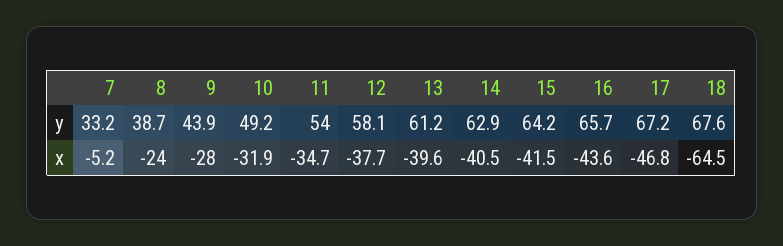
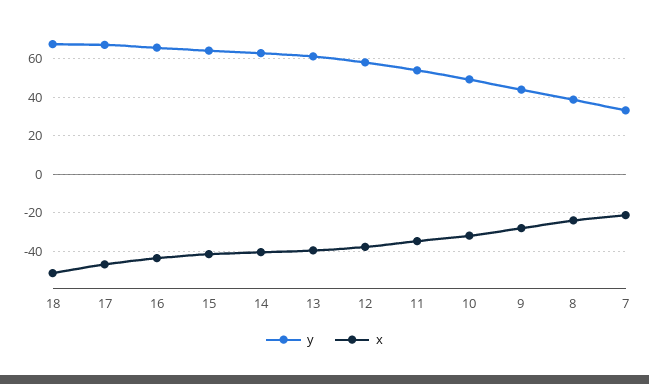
x, 7: -5.2 -> -20
x, 18: -64.5 -> -50

